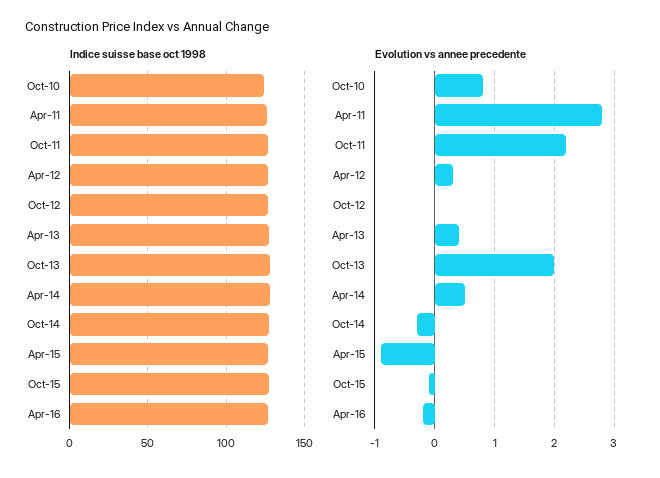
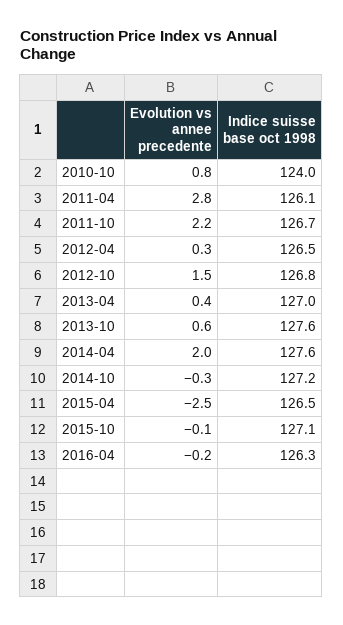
Evolution vs annee precedente, Oct-12: 0 -> 1.5
Evolution vs annee precedente, Oct-13: 2 -> 0.6
Evolution vs annee precedente, Apr-14: 0.5 -> 2
Evolution vs annee precedente, Apr-15: -1 -> -2.5

